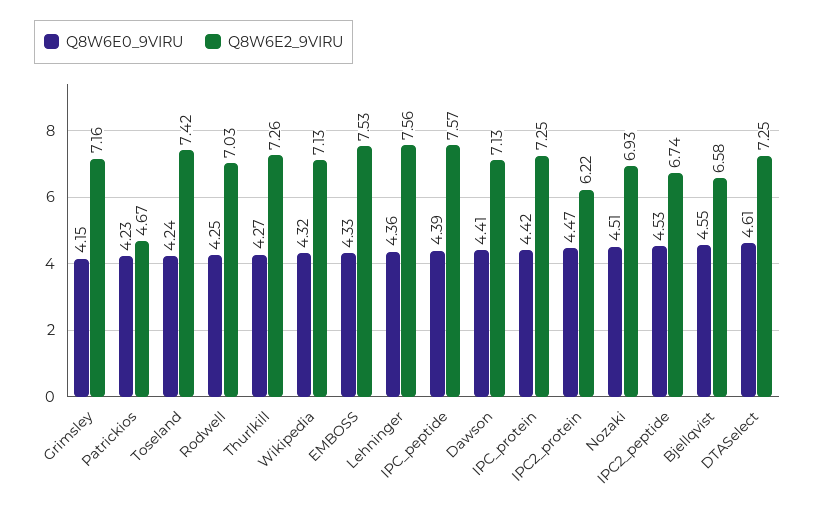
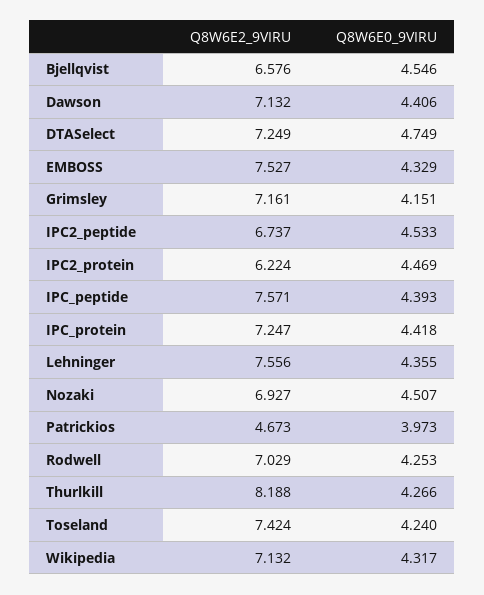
Q8W6E0_9VIRU, Patrickios: 4.23 -> 3.973
Q8W6E2_9VIRU, Thurlkill: 7.26 -> 8.188
Q8W6E0_9VIRU, DTASelect: 4.61 -> 4.749

